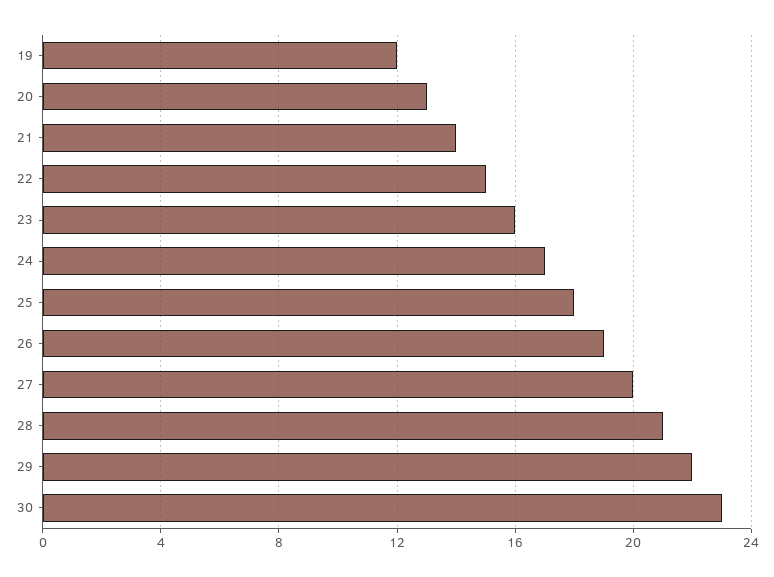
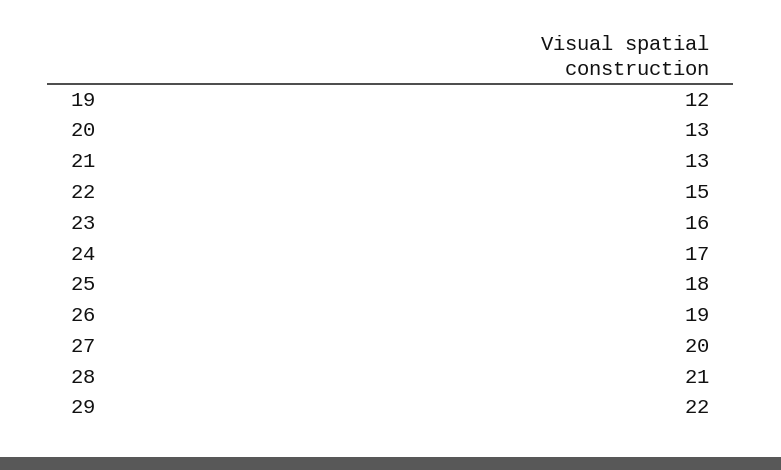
21: 14 -> 13
30: 23 -> none

